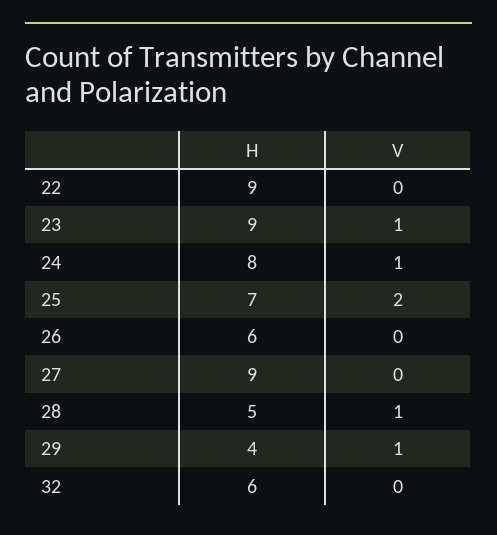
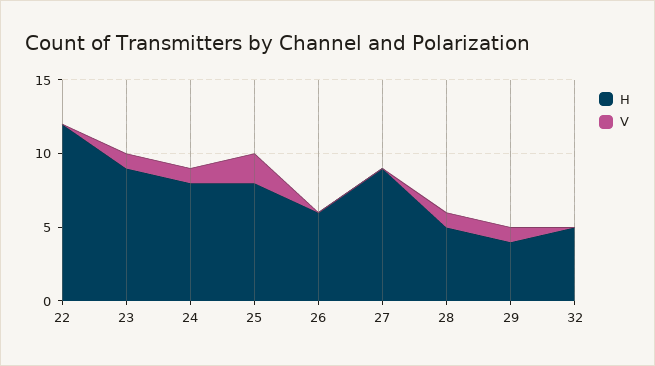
H, 22: 9 -> 12
H, 25: 7 -> 8
H, 32: 6 -> 5

